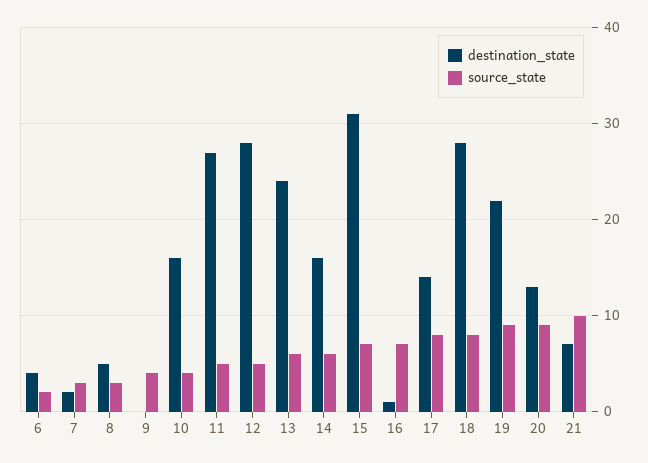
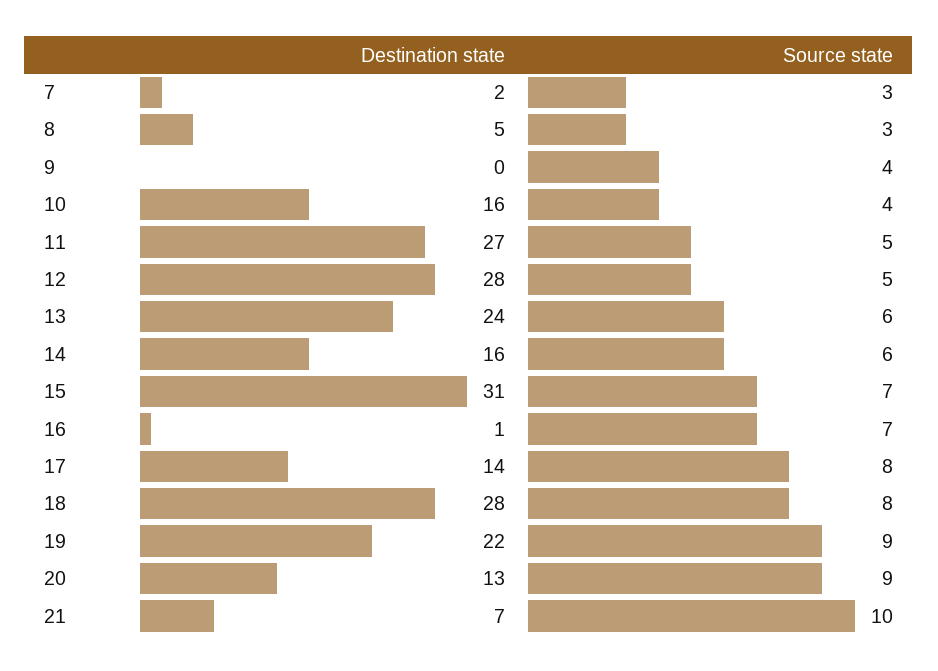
destination_state, 6: 4 -> none
source_state, 6: 2 -> none

